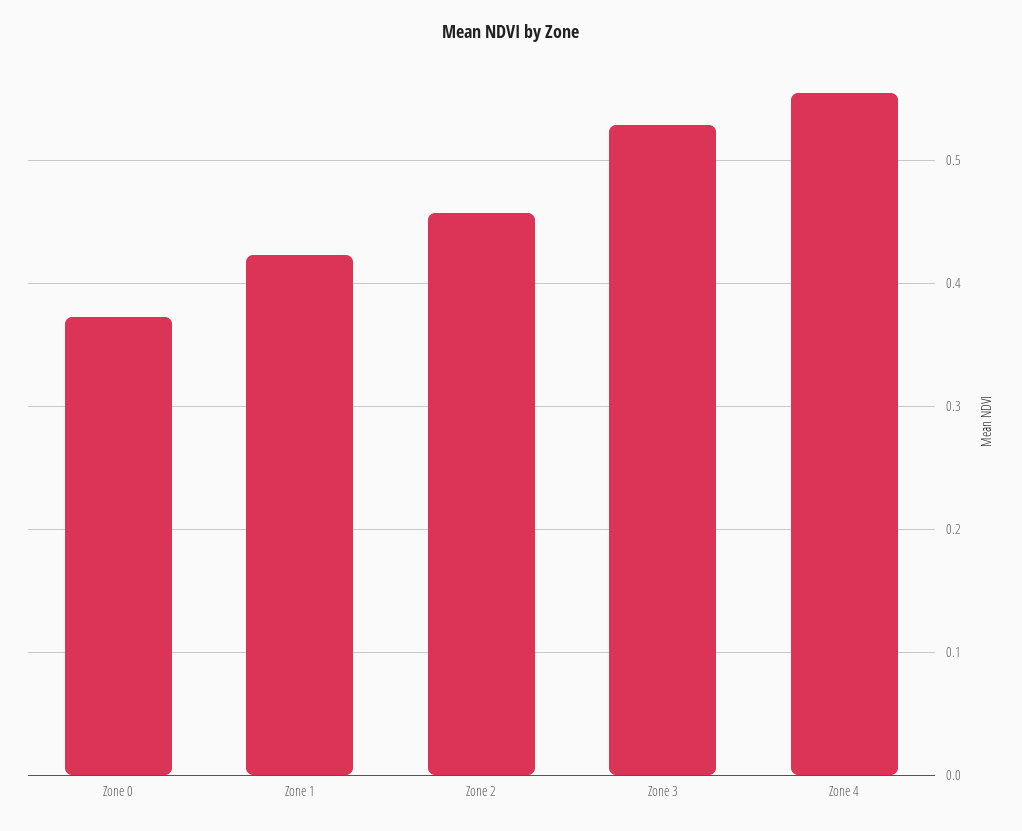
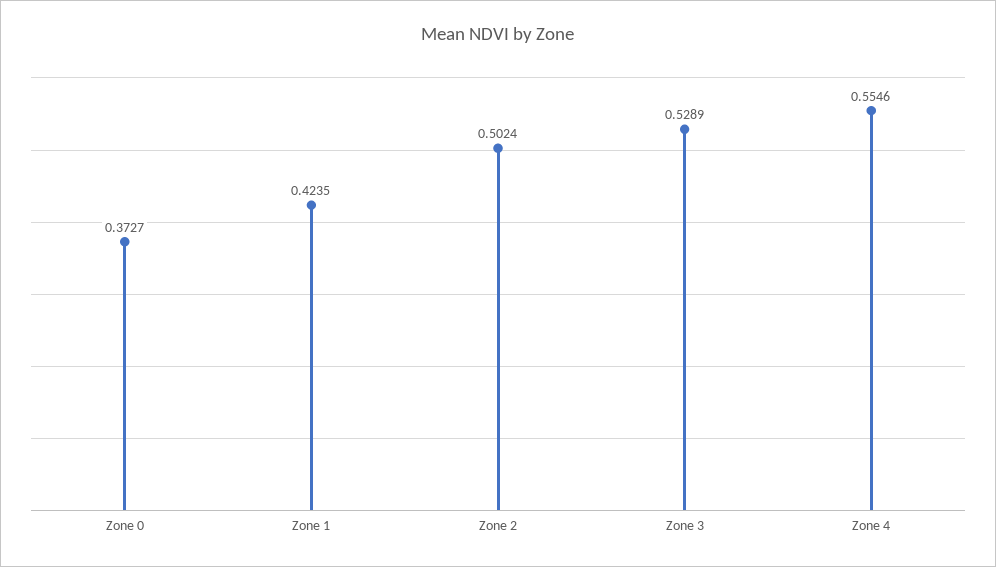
Zone 2: 0.46 -> 0.5024

